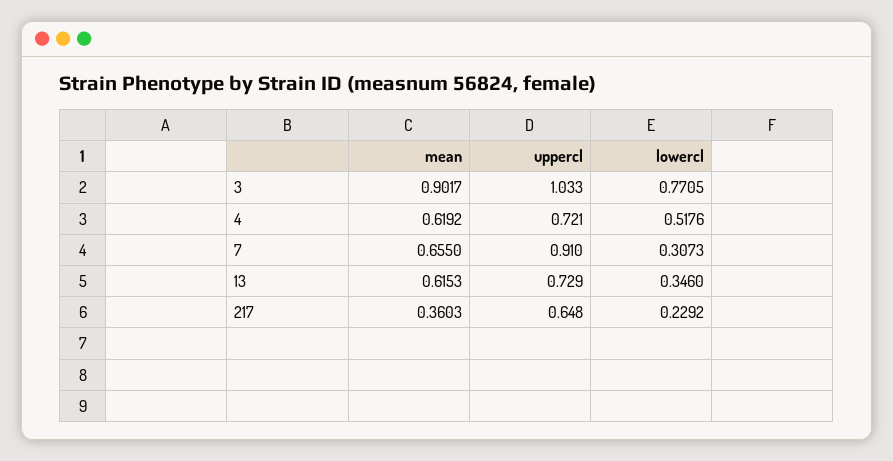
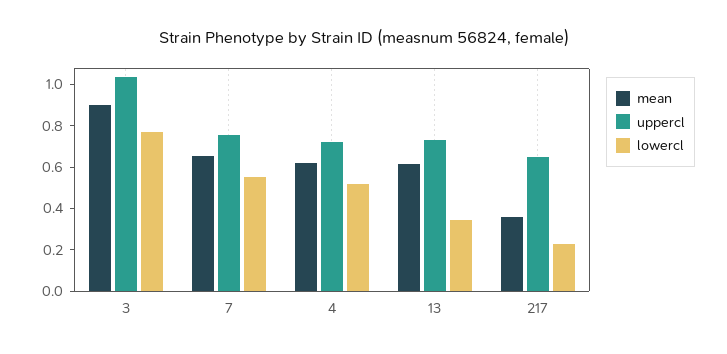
uppercl, 7: 0.91 -> 0.75
lowercl, 7: 0.3073 -> 0.55

